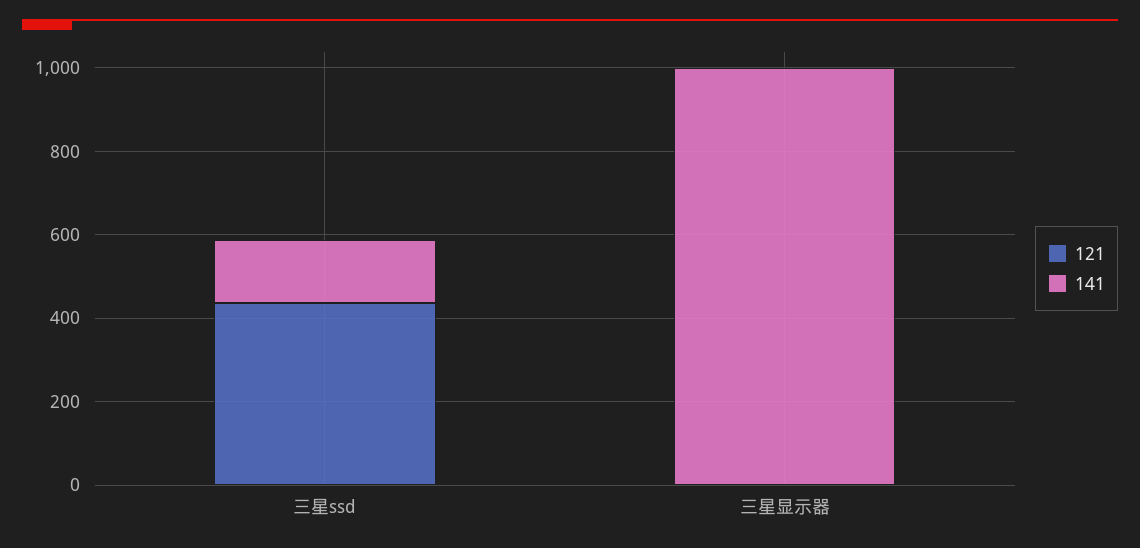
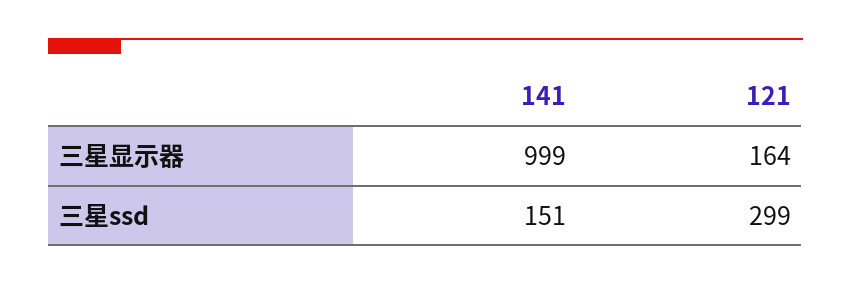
121, 三星ssd: 450 -> 299
121, 三星显示器: 0 -> 164

